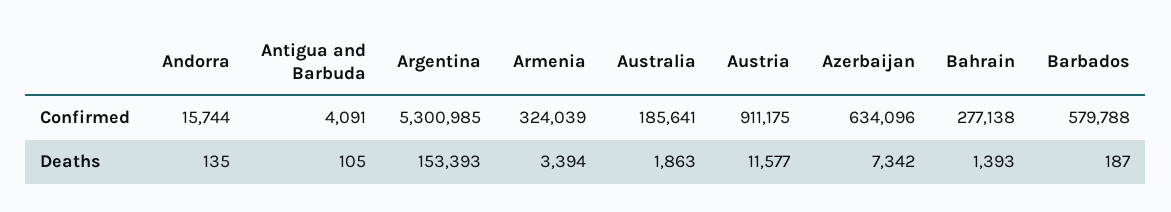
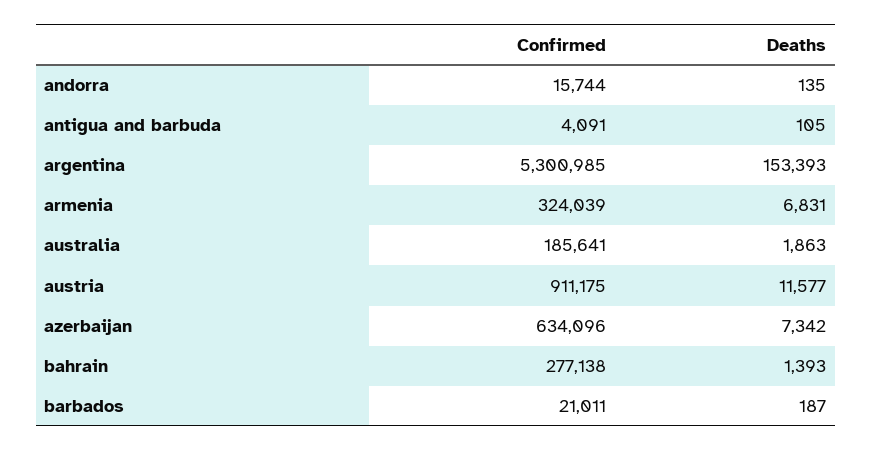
Barbados, Confirmed: 579788 -> 21011
Armenia, Deaths: 3394 -> 6831

